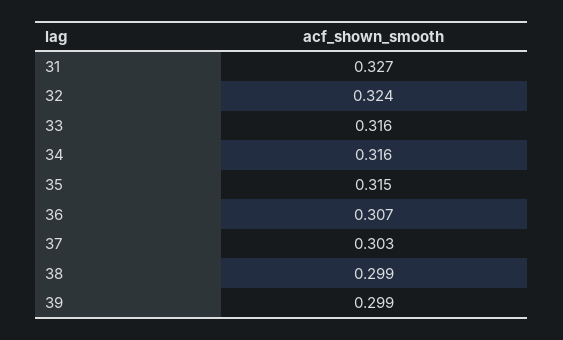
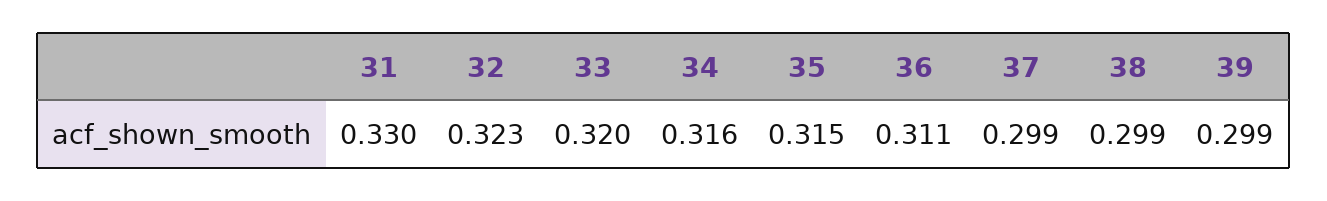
31: 0.327 -> 0.33
32: 0.324 -> 0.323
33: 0.316 -> 0.32
36: 0.307 -> 0.311
37: 0.303 -> 0.299

